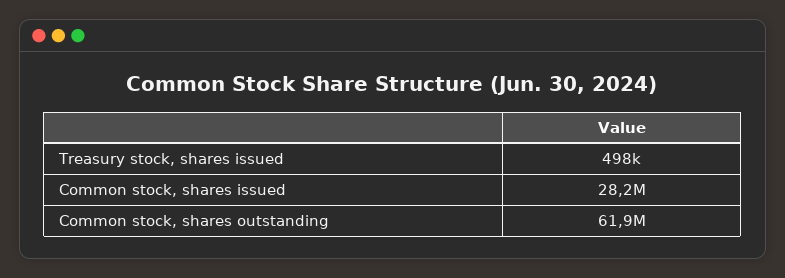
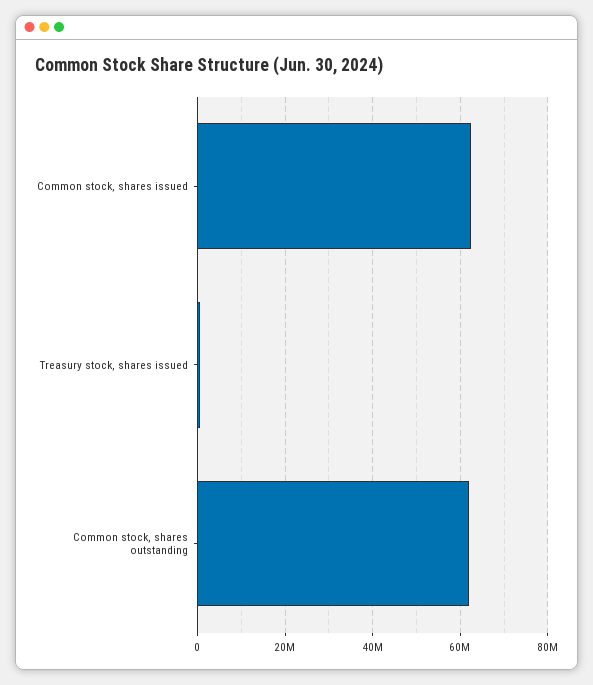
Common stock, shares issued: 28200000 -> 62000000

